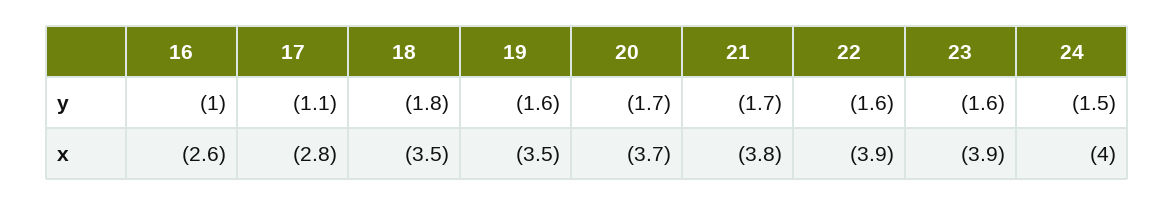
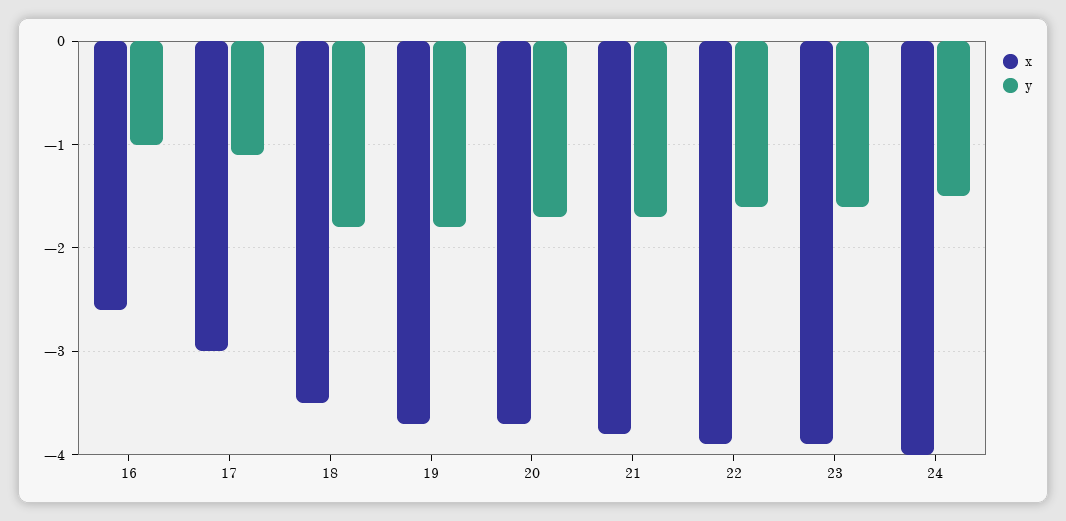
y, 19: -1.6 -> -1.8
x, 17: -2.8 -> -3
x, 19: -3.5 -> -3.7

